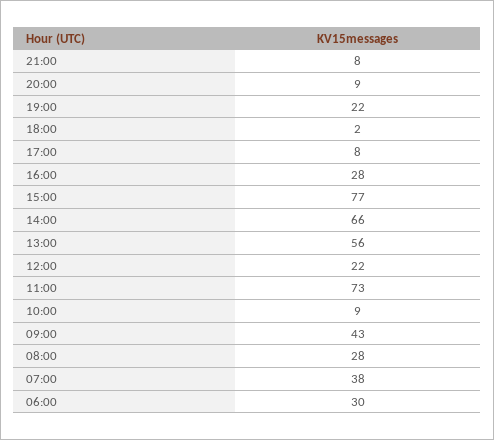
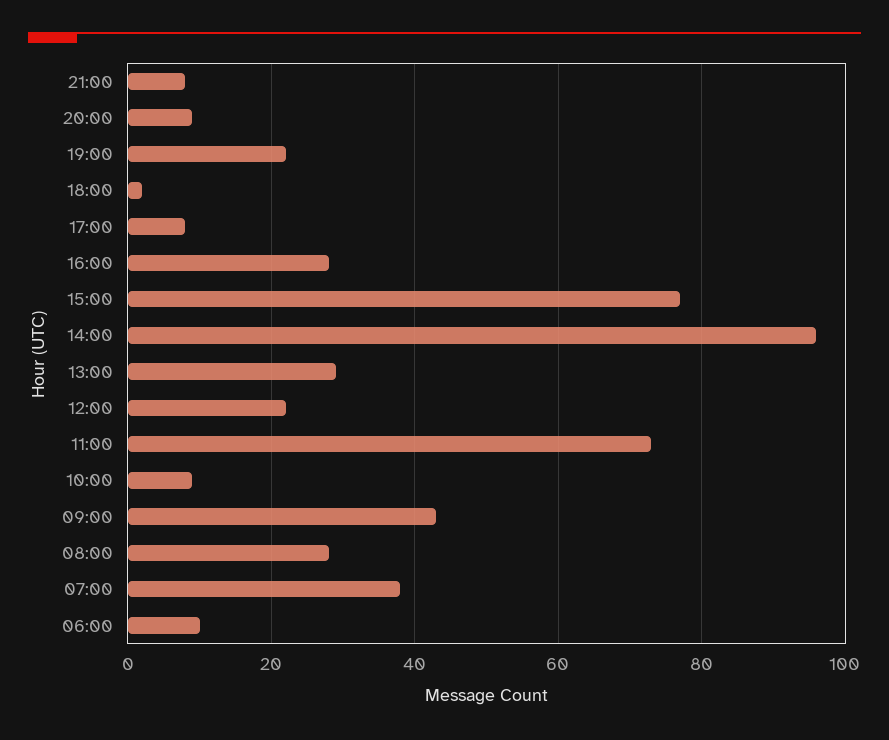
14:00: 66 -> 95
13:00: 56 -> 30
06:00: 30 -> 10

